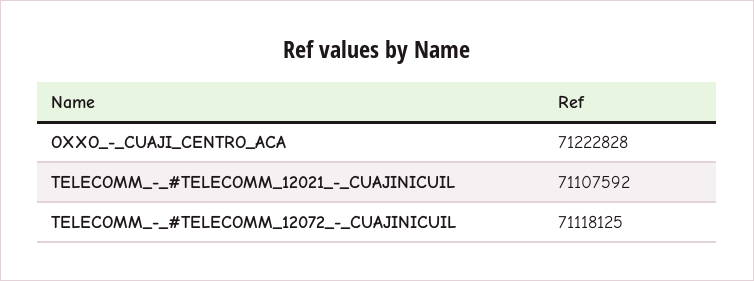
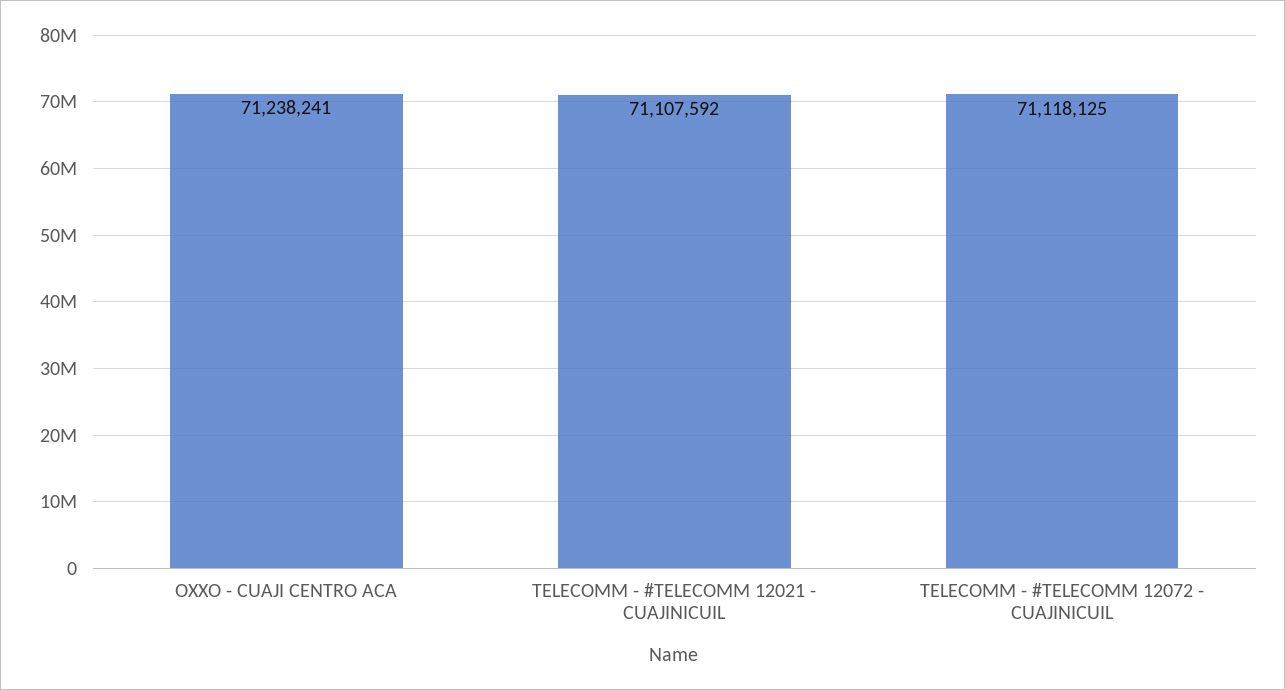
OXXO_-_CUAJI_CENTRO_ACA: 71222828 -> 71238241

